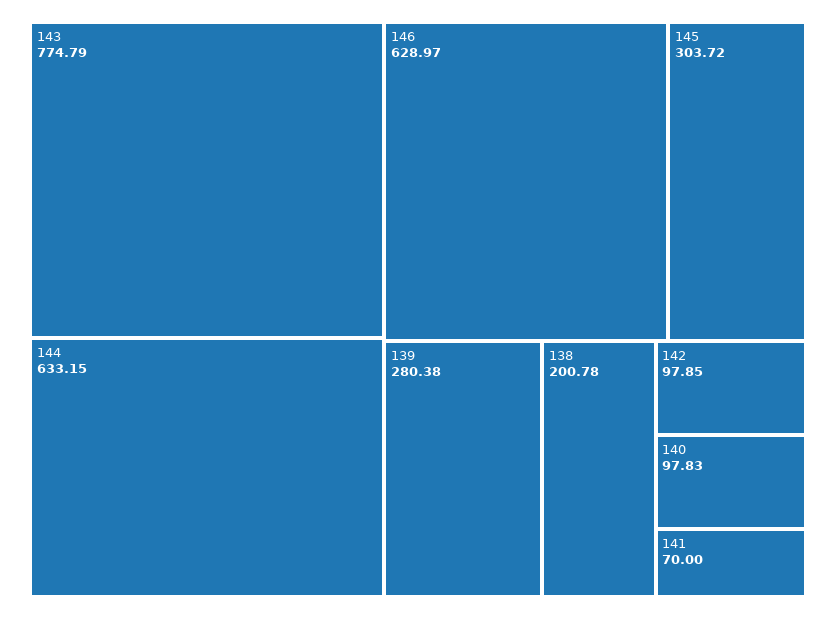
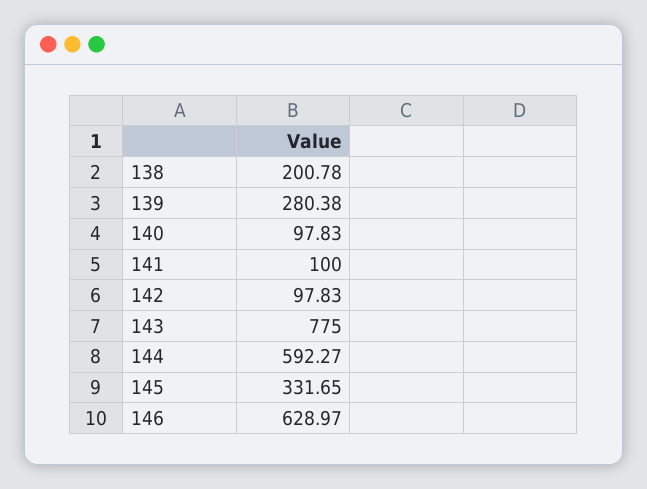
143: 774.79 -> 775
144: 633.15 -> 592.27
145: 303.72 -> 331.65
142: 97.85 -> 97.83
141: 70 -> 100

